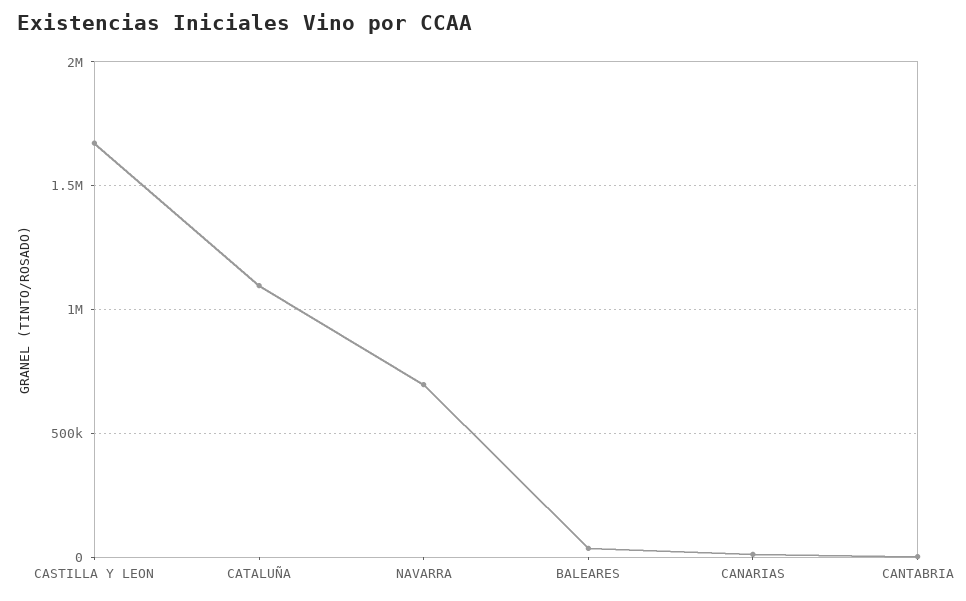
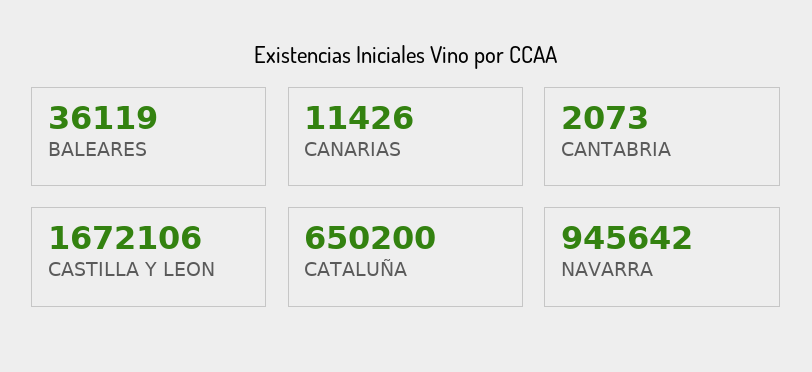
CATALUÑA: 1100000 -> 650200
NAVARRA: 700000 -> 945642

